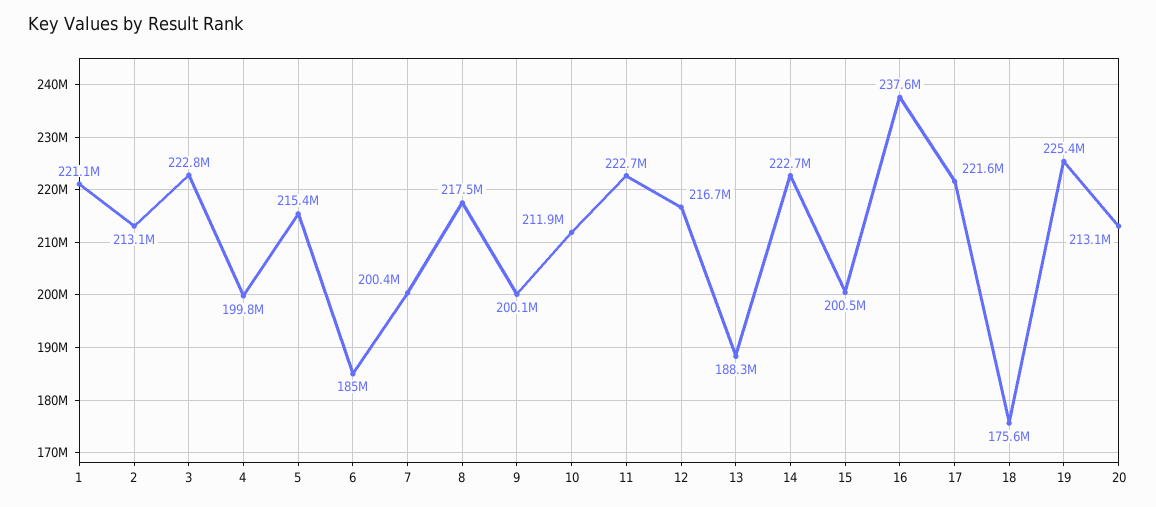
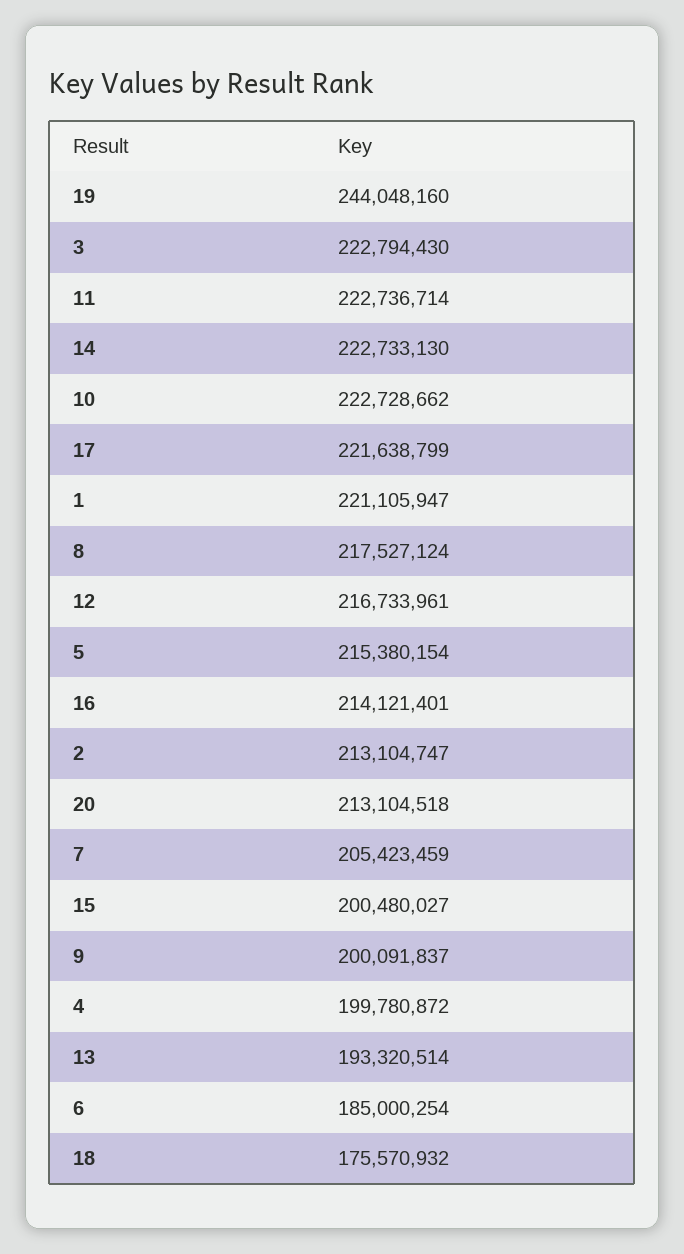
7: 200400000 -> 205423459
10: 211900000 -> 222728662
13: 188300000 -> 193320514
16: 237600000 -> 214121401
19: 225400000 -> 244048160

